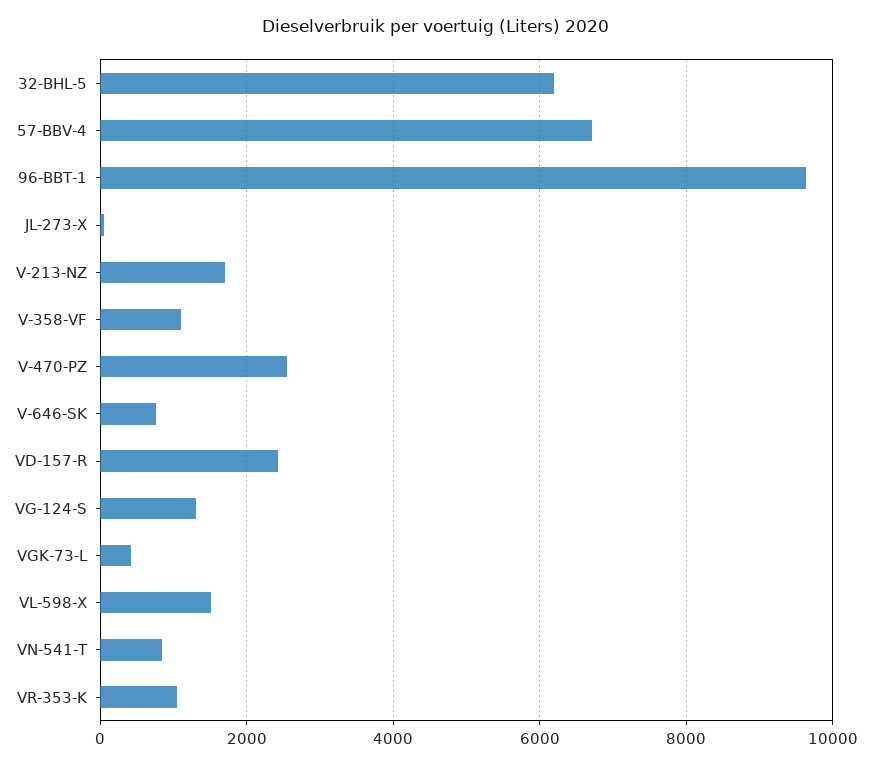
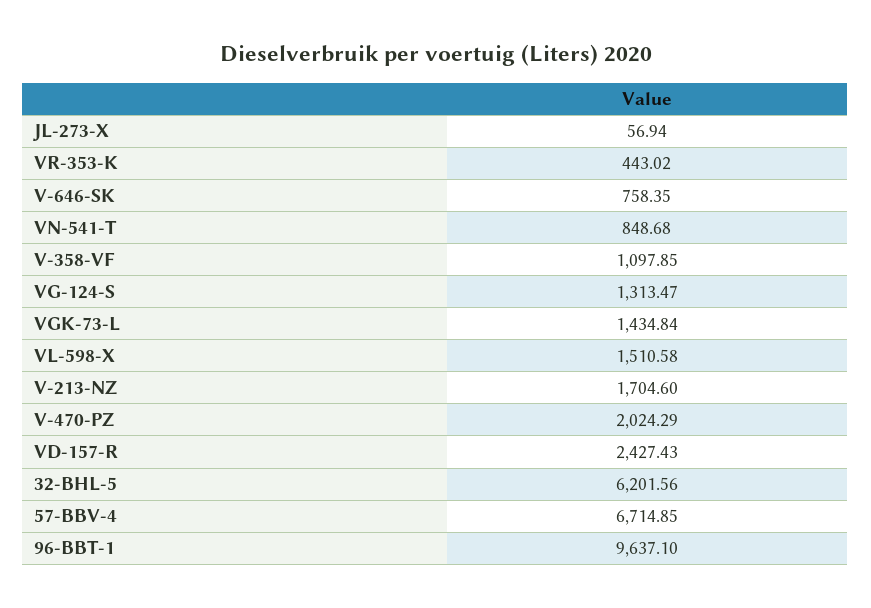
V-470-PZ: 2600 -> 2024.29
VGK-73-L: 400 -> 1434.84
VR-353-K: 1000 -> 443.02

